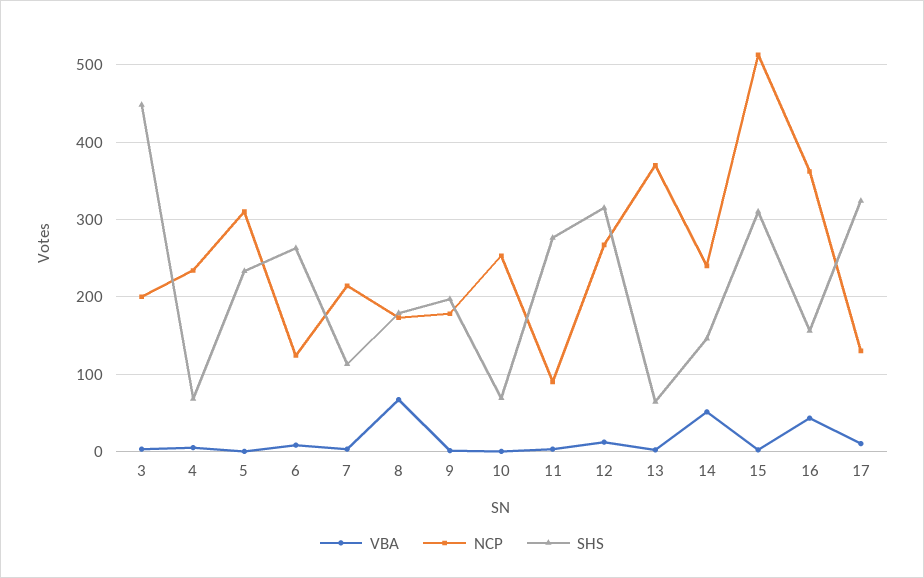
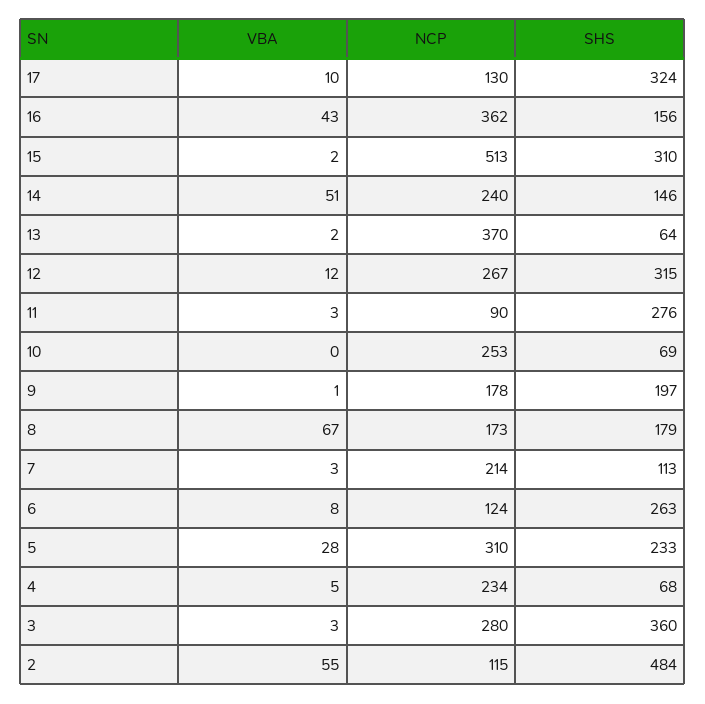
NCP, 3: 200 -> 280
SHS, 3: 450 -> 360
VBA, 5: 0 -> 28
VBA, 2: none -> 55
NCP, 2: none -> 115
SHS, 2: none -> 484

